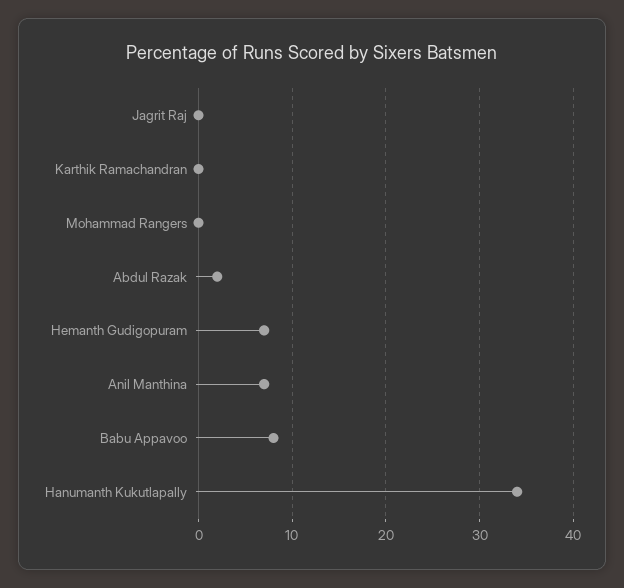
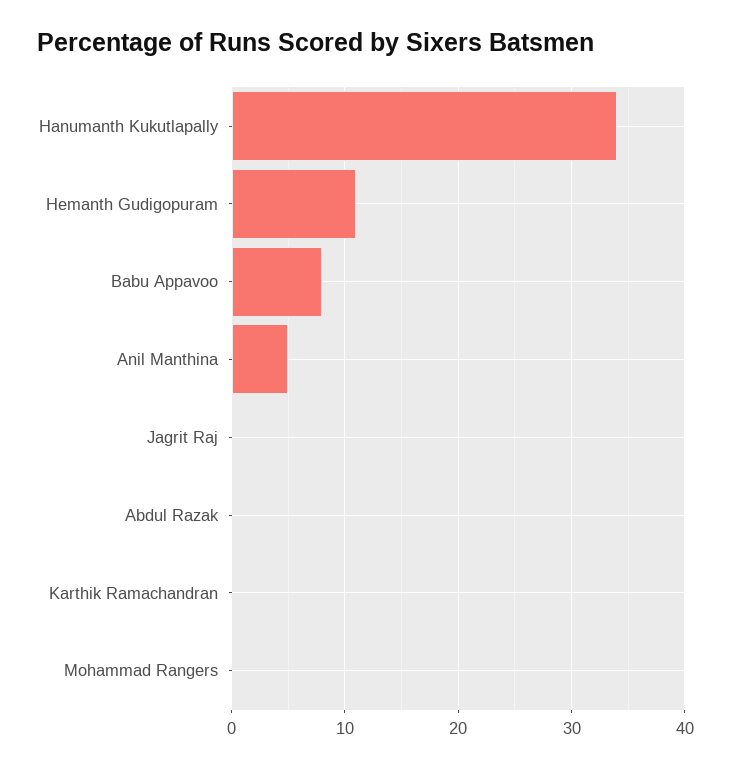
Abdul Razak: 2 -> 0
Hemanth Gudigopuram: 7 -> 11
Anil Manthina: 7 -> 5

